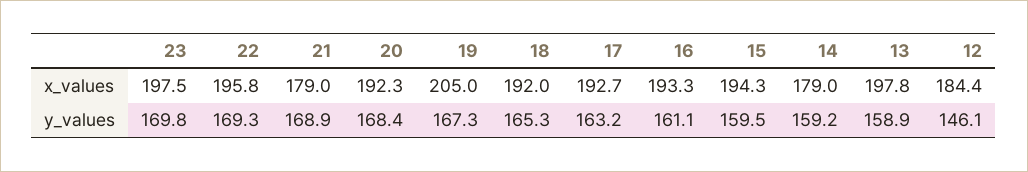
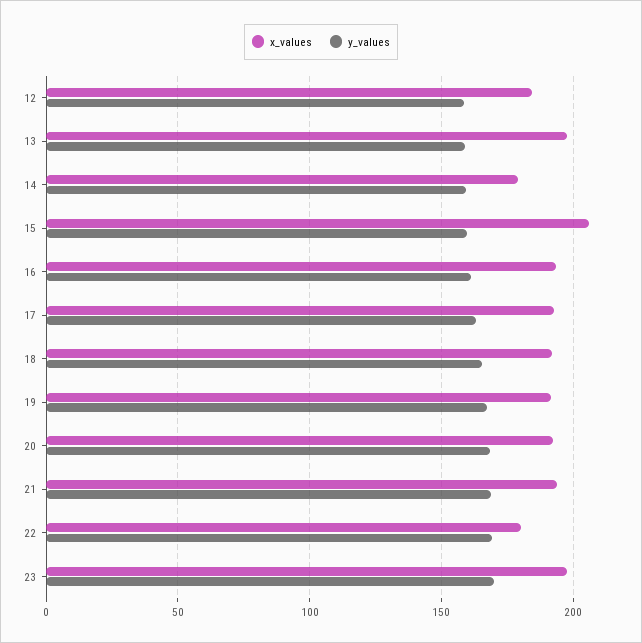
x_values, 22: 195.8 -> 180
x_values, 21: 179 -> 195
x_values, 19: 205 -> 190
x_values, 15: 194.3 -> 205
y_values, 12: 146.1 -> 160

